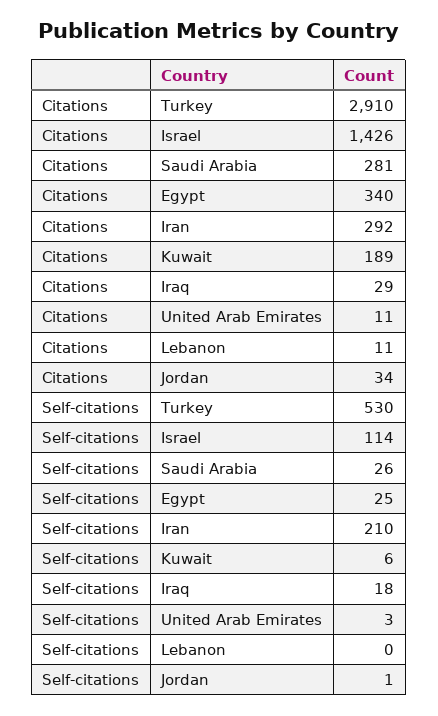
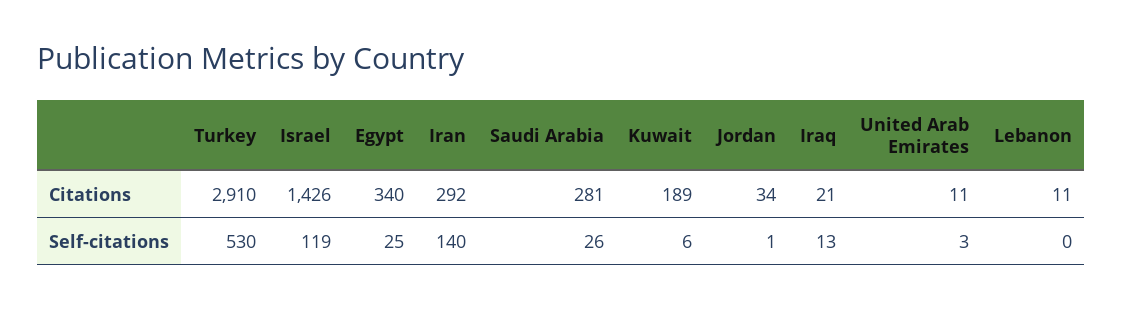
Citations, Iraq: 29 -> 21
Self-citations, Israel: 114 -> 119
Self-citations, Iran: 210 -> 140
Self-citations, Iraq: 18 -> 13

